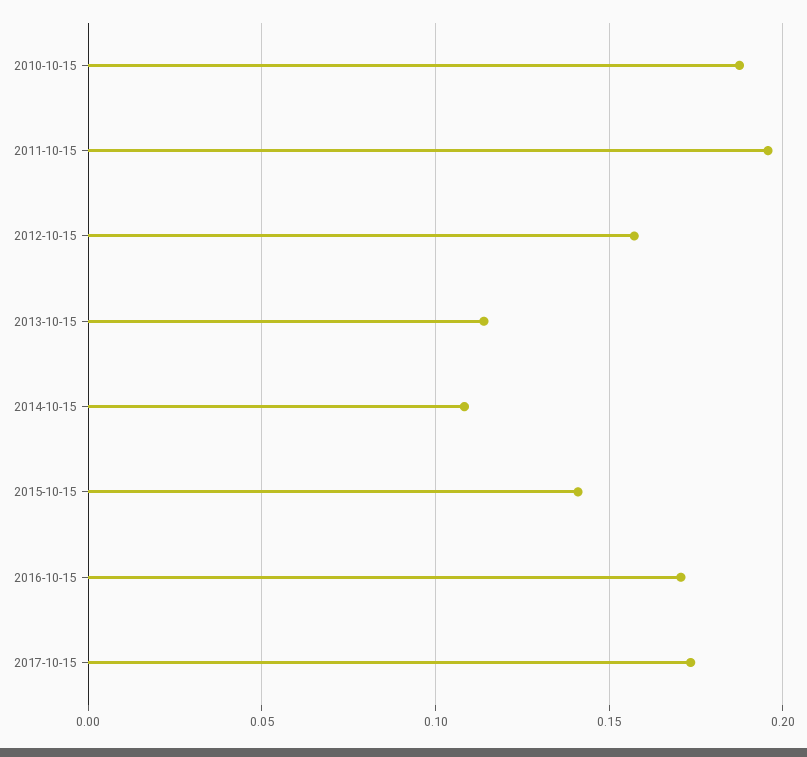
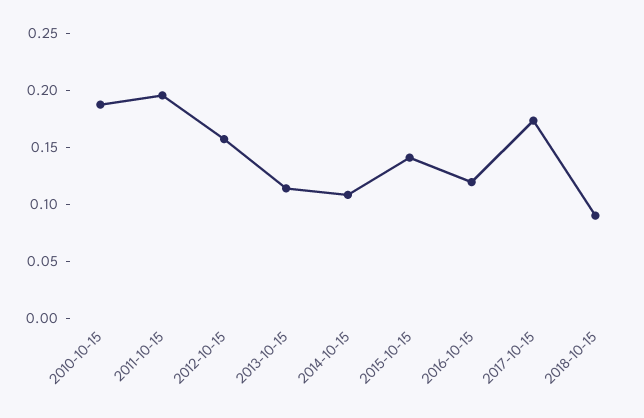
2016-10-15: 0.17 -> 0.12
2018-10-15: none -> 0.09

